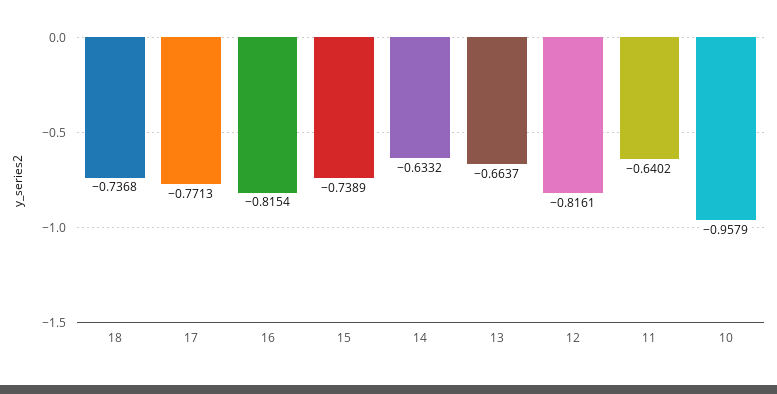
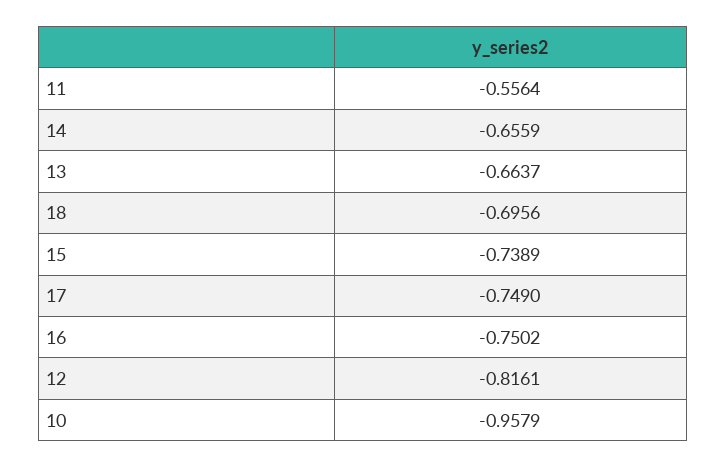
18: -0.7368 -> -0.6956
17: -0.7713 -> -0.749
16: -0.8154 -> -0.7502
14: -0.6332 -> -0.6559
11: -0.6402 -> -0.5564

